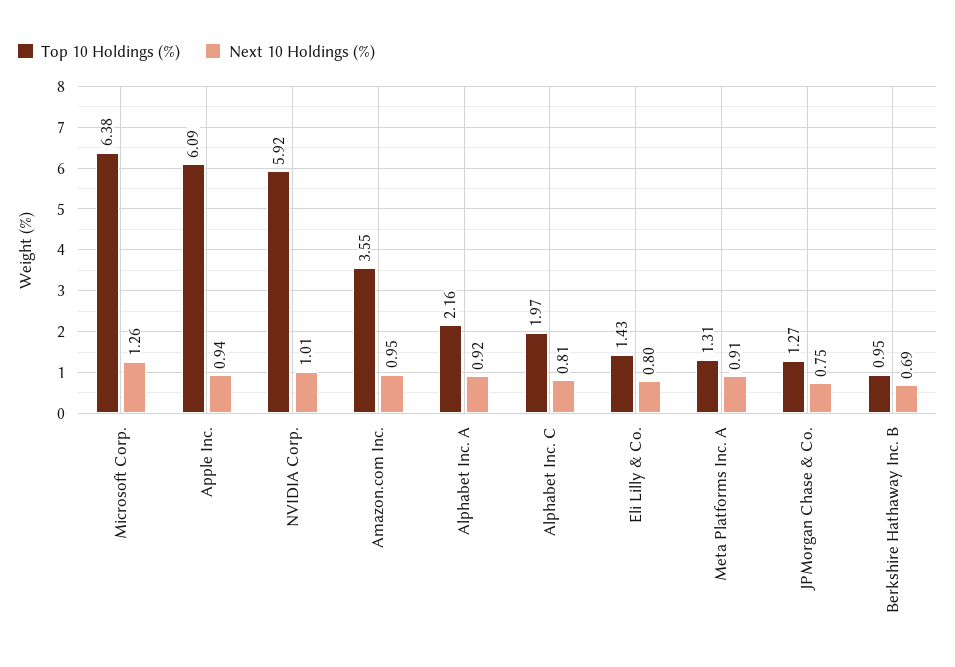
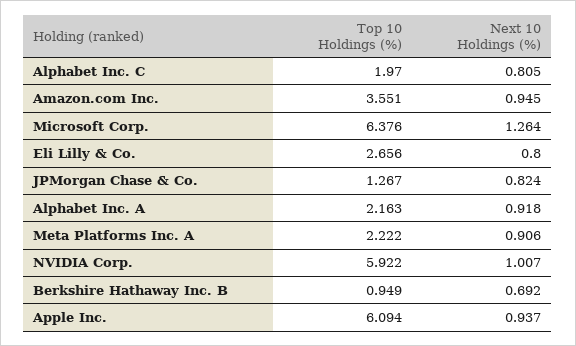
Top 10 Holdings (%), Eli Lilly & Co.: 1.43 -> 2.656
Top 10 Holdings (%), Meta Platforms Inc. A: 1.31 -> 2.222
Next 10 Holdings (%), JPMorgan Chase & Co.: 0.75 -> 0.824

